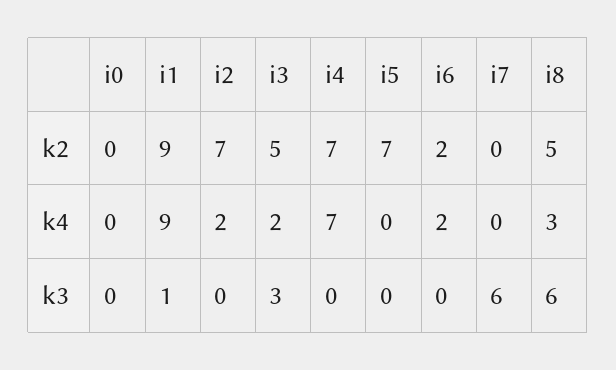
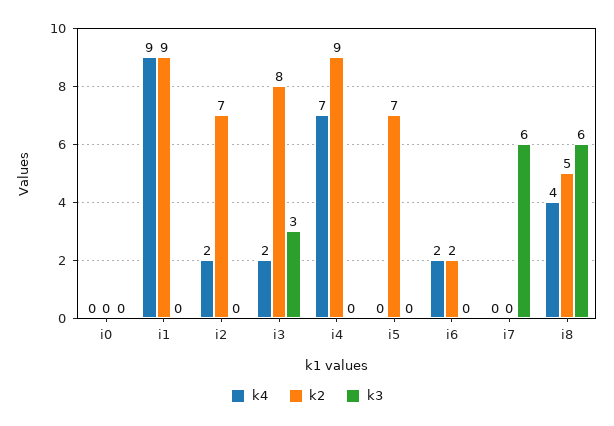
k2, i3: 5 -> 8
k2, i4: 7 -> 9
k4, i8: 3 -> 4
k3, i1: 1 -> 0

